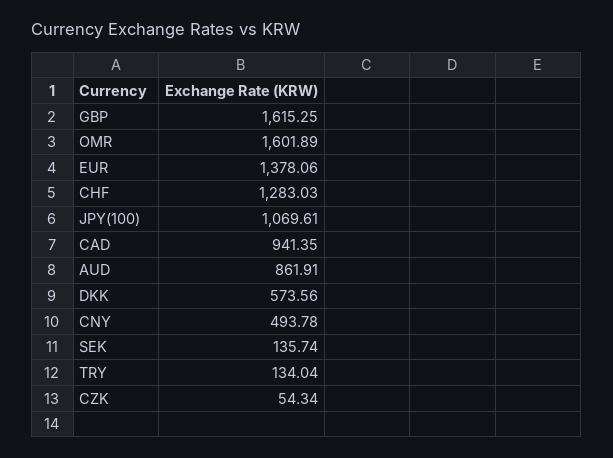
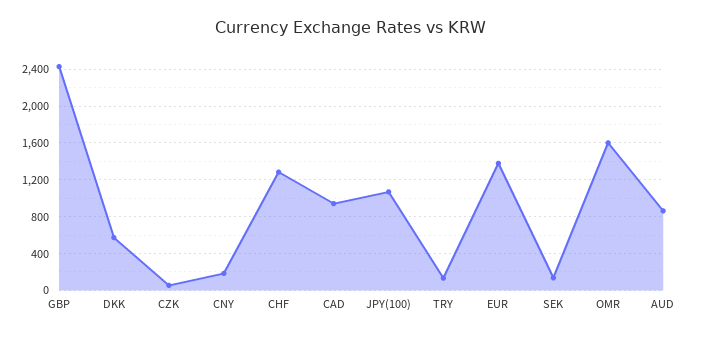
GBP: 1615.25 -> 2400
CNY: 493.78 -> 200

